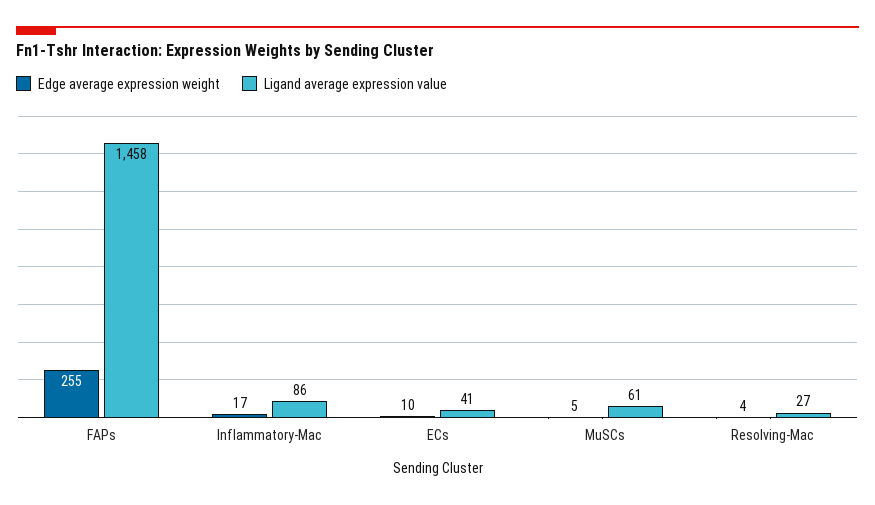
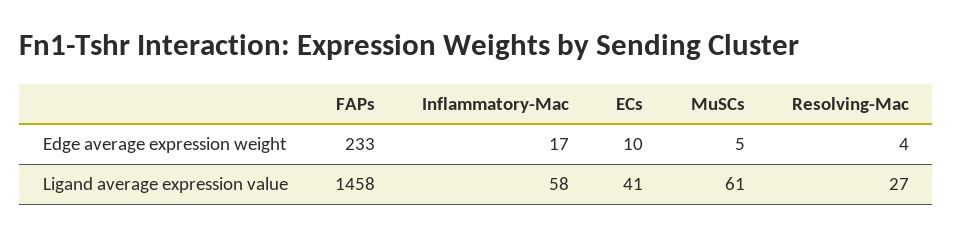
Edge average expression weight, FAPs: 255 -> 233
Ligand average expression value, Inflammatory-Mac: 86 -> 58

